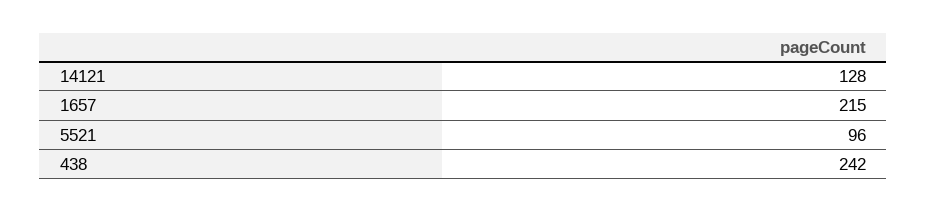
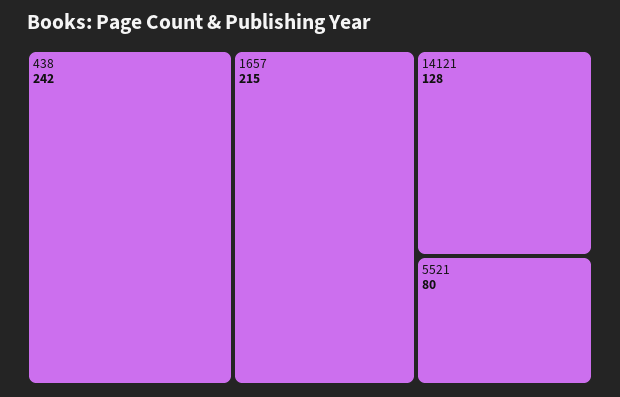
5521: 96 -> 80

